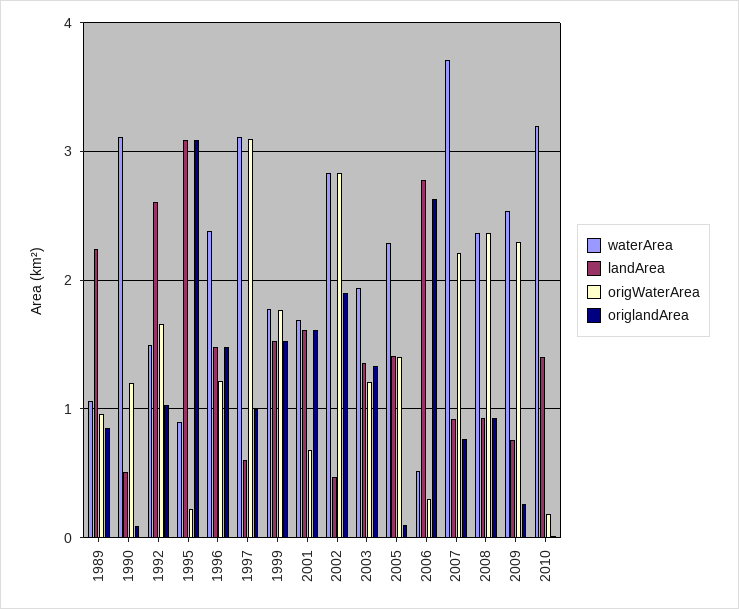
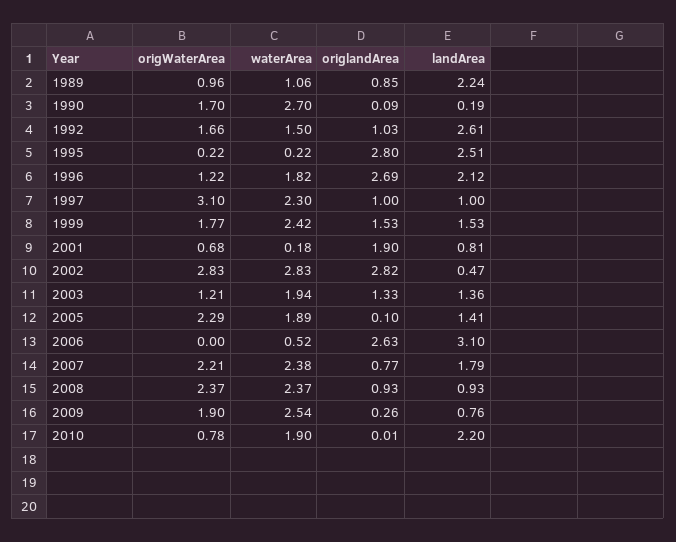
waterArea, 1990: 3.1 -> 2.7
landArea, 1990: 0.5 -> 0.19
origWaterArea, 1990: 1.2 -> 1.7
waterArea, 1995: 0.9 -> 0.22
landArea, 1995: 3.1 -> 2.51
origlandArea, 1995: 3.1 -> 2.8
waterArea, 1996: 2.4 -> 1.82
landArea, 1996: 1.5 -> 2.12
origlandArea, 1996: 1.5 -> 2.69
waterArea, 1997: 3.1 -> 2.3
landArea, 1997: 0.6 -> 1
waterArea, 1999: 1.8 -> 2.42
waterArea, 2001: 1.7 -> 0.18
landArea, 2001: 1.6 -> 0.81
origlandArea, 2001: 1.6 -> 1.9
origlandArea, 2002: 1.9 -> 2.82
waterArea, 2005: 2.3 -> 1.89
origWaterArea, 2005: 1.4 -> 2.29
landArea, 2006: 2.8 -> 3.1
origWaterArea, 2006: 0.3 -> 0
waterArea, 2007: 3.7 -> 2.38
landArea, 2007: 0.9 -> 1.79
origWaterArea, 2009: 2.3 -> 1.9
waterArea, 2010: 3.2 -> 1.9
landArea, 2010: 1.4 -> 2.2
origWaterArea, 2010: 0.2 -> 0.78

